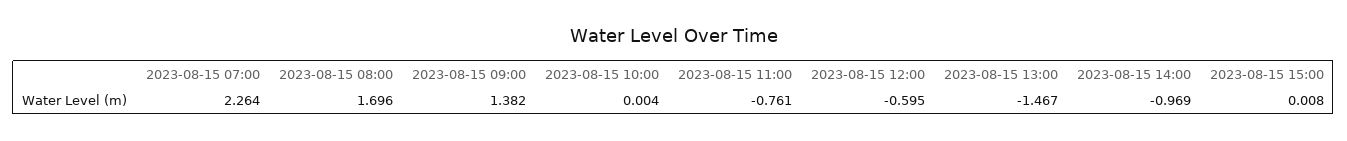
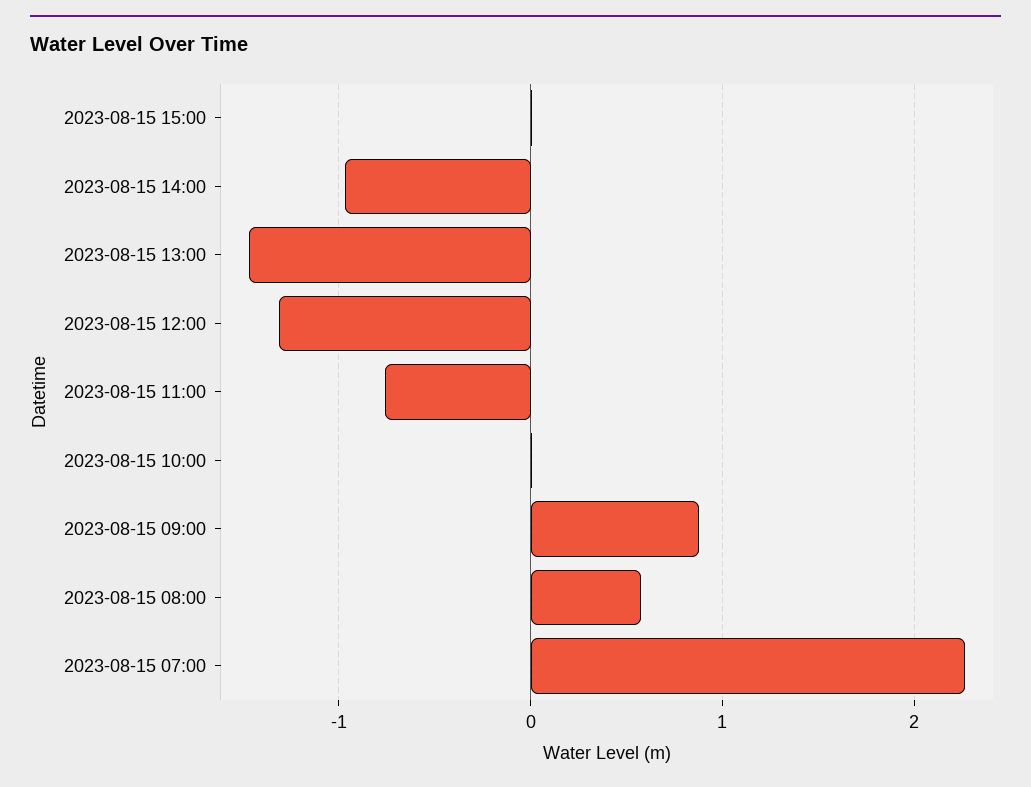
2023-08-15 08:00: 1.696 -> 0.6
2023-08-15 09:00: 1.382 -> 0.9
2023-08-15 12:00: -0.595 -> -1.3

